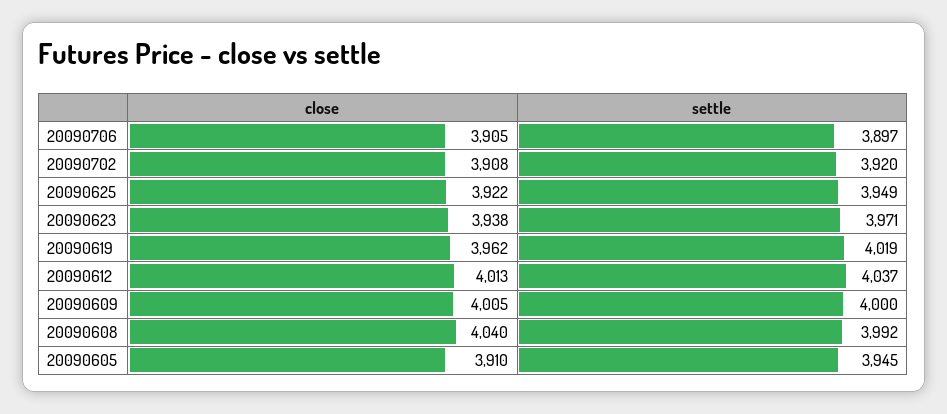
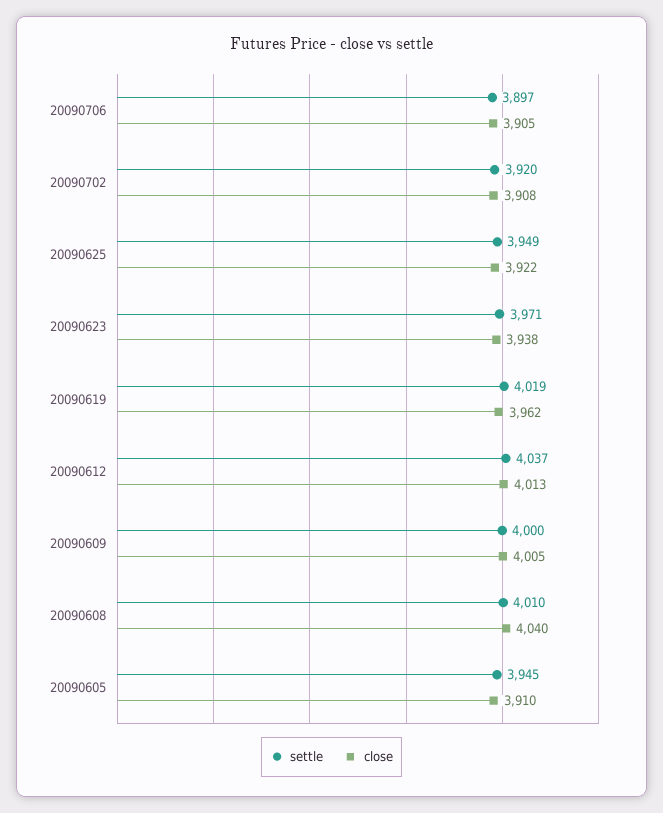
settle, 20090608: 3992 -> 4010

